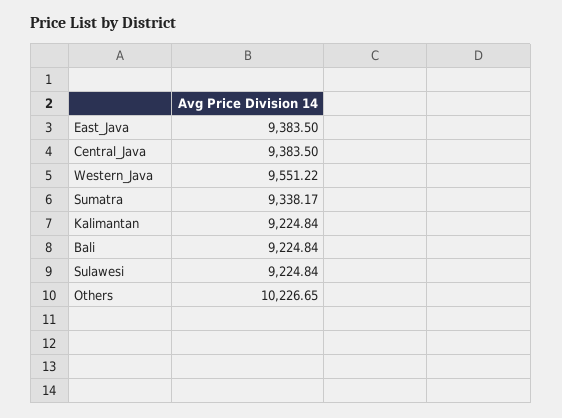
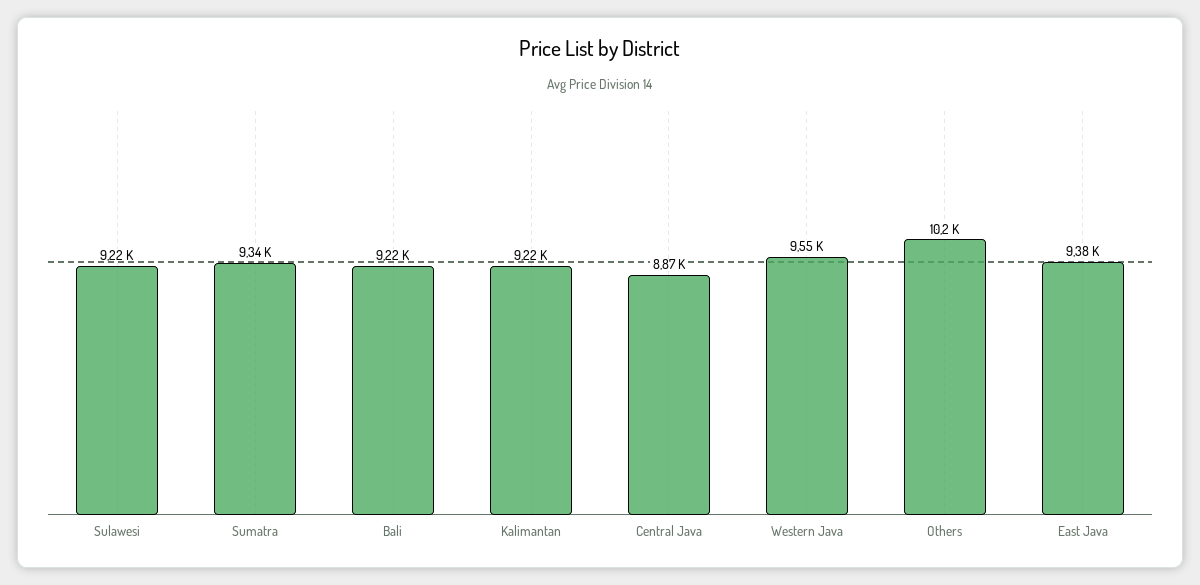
Central_Java: 9383.5 -> 8870

